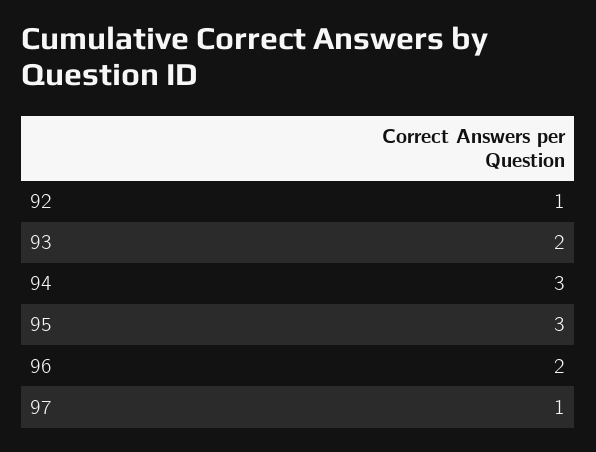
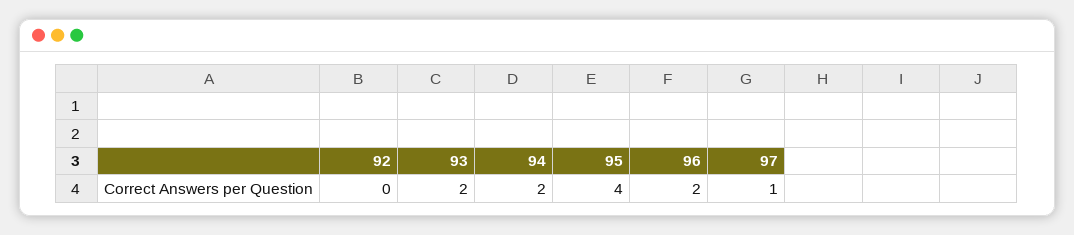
92: 1 -> 0
94: 3 -> 2
95: 3 -> 4

